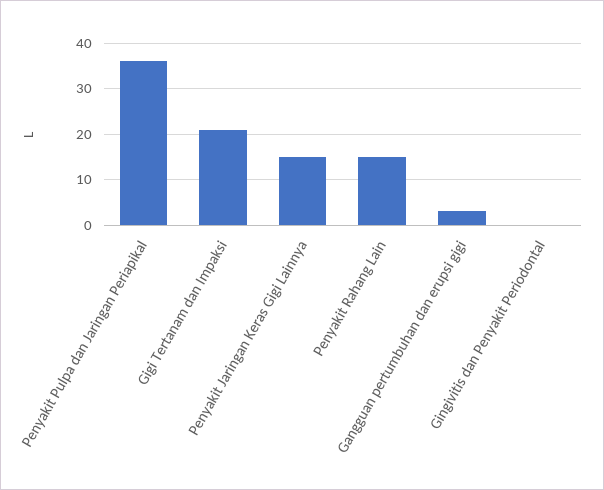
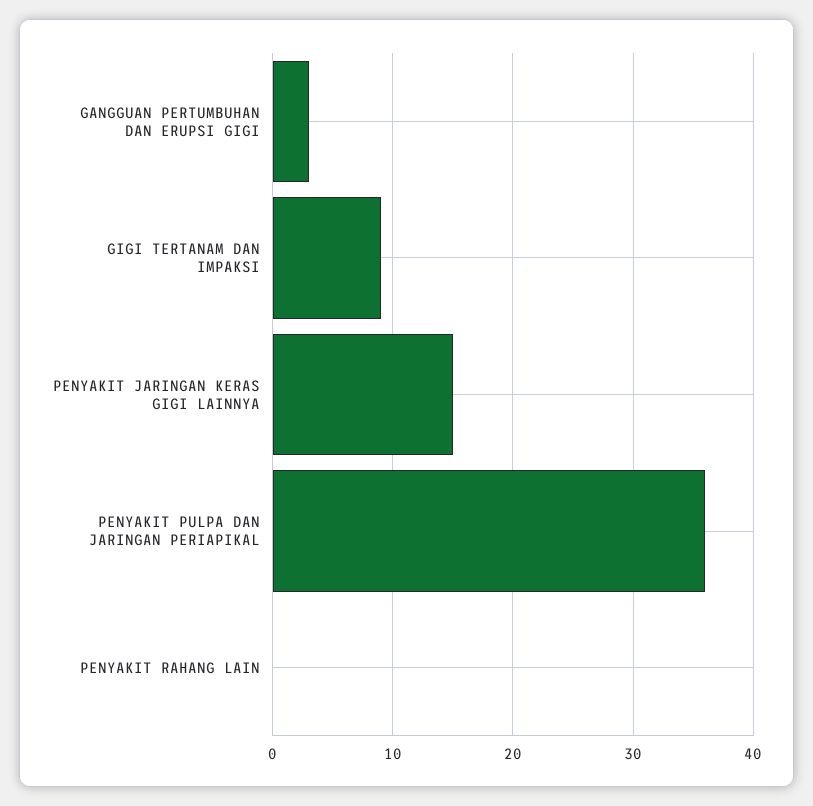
Gigi Tertanam dan Impaksi: 20 -> 9
Penyakit Rahang Lain: 15 -> 0
Gingivitis dan Penyakit Periodontal: 0 -> none

